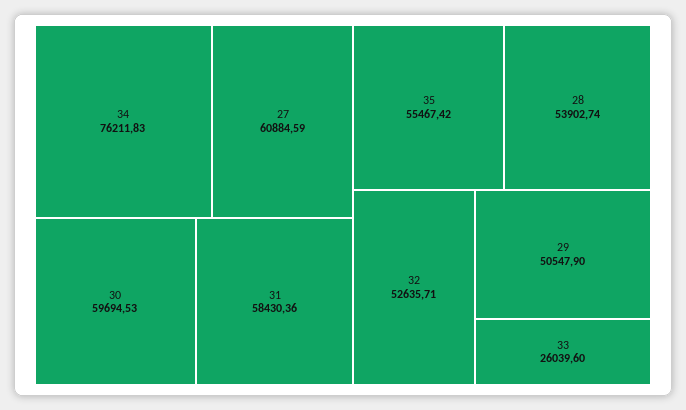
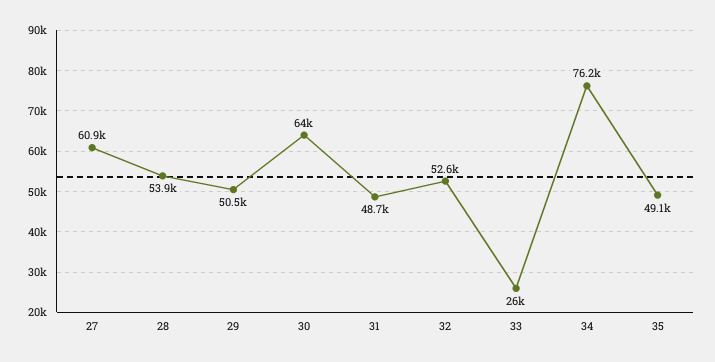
30: 59694.53 -> 64000
31: 58430.36 -> 48700
35: 55467.42 -> 49100

